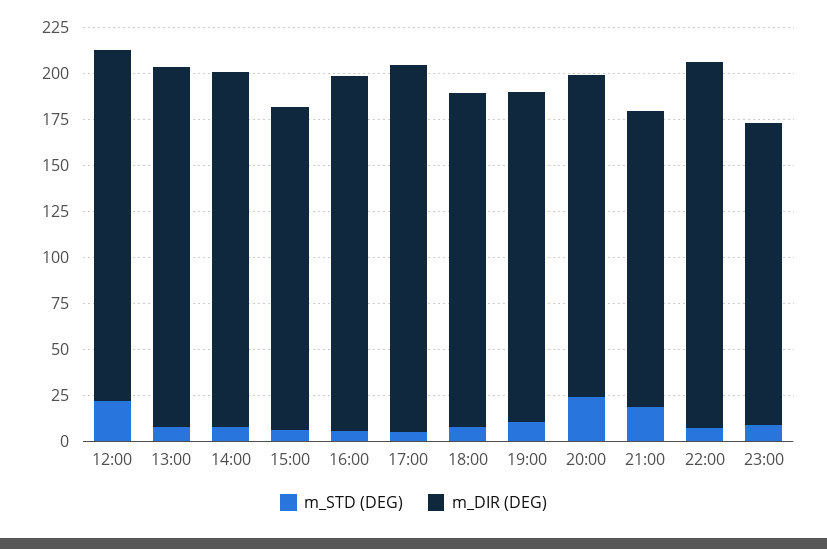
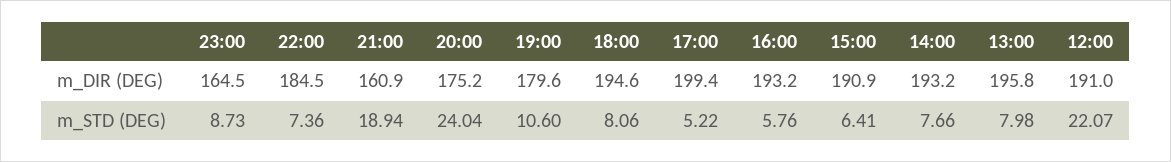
m_DIR (DEG), 15:00: 175 -> 190.9
m_DIR (DEG), 18:00: 180 -> 194.6
m_DIR (DEG), 22:00: 200 -> 184.5

